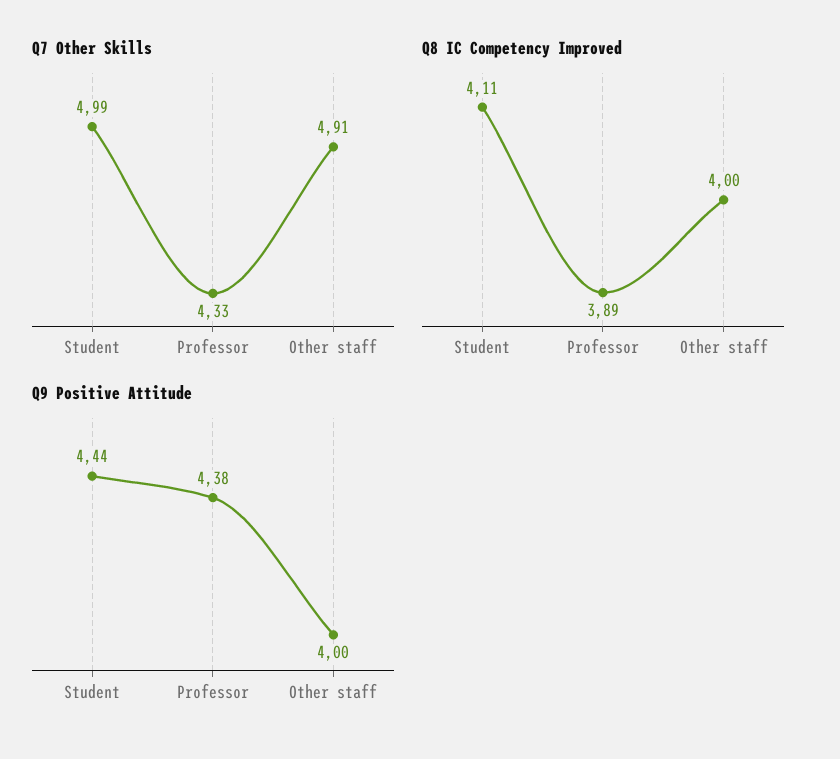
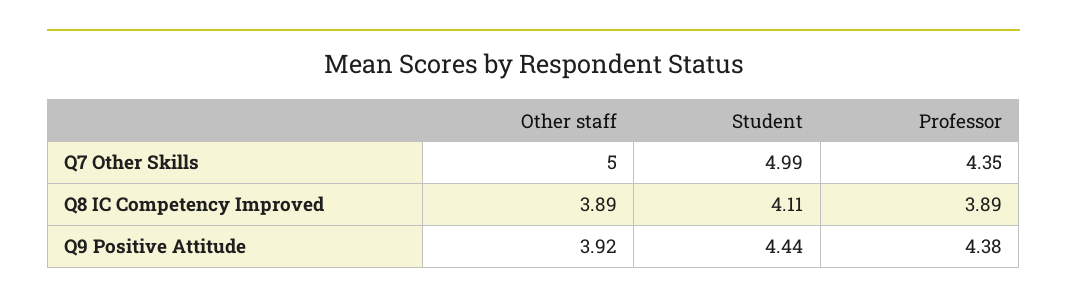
Q7 Other Skills, Professor: 4.33 -> 4.35
Q7 Other Skills, Other staff: 4.91 -> 5
Q8 IC Competency Improved, Other staff: 4 -> 3.89
Q9 Positive Attitude, Other staff: 4 -> 3.92

